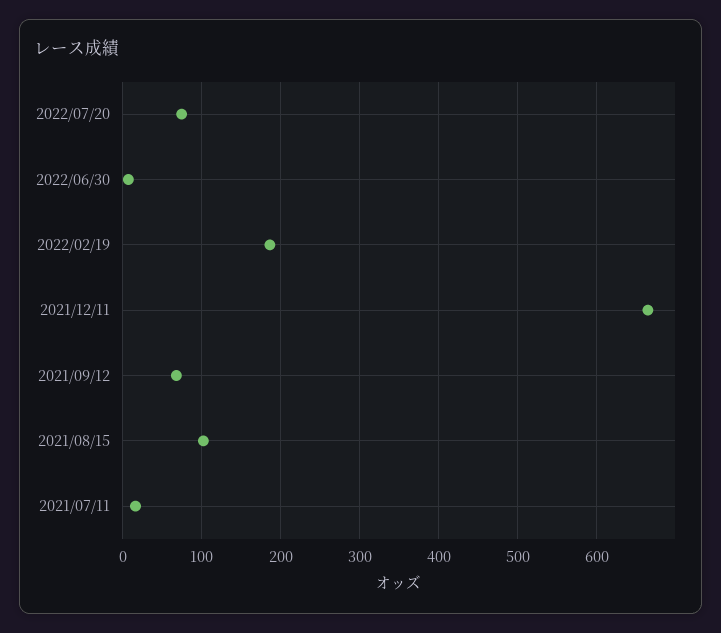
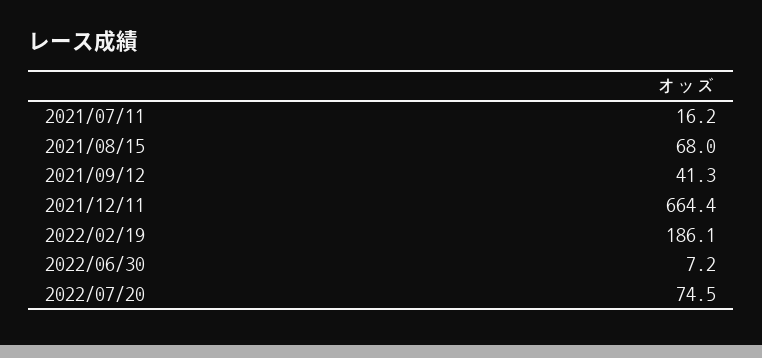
2021/09/12: 70 -> 41.3
2021/08/15: 100 -> 68

